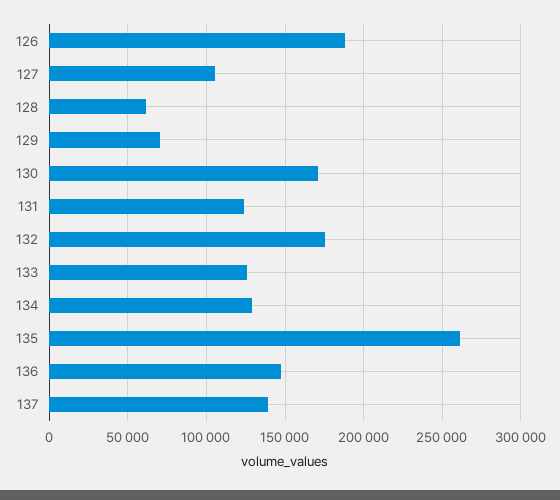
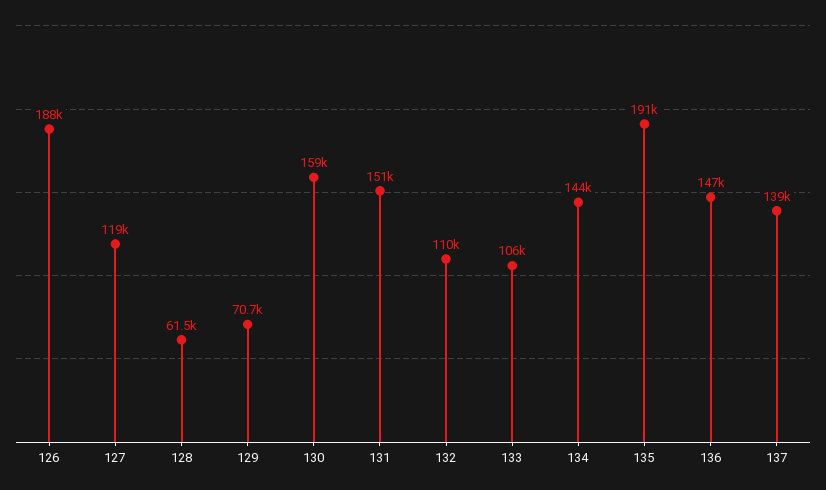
127: 105000 -> 119000
130: 170000 -> 159000
131: 125000 -> 151000
132: 175000 -> 110000
133: 125000 -> 106000
134: 130000 -> 144000
135: 260000 -> 191000

